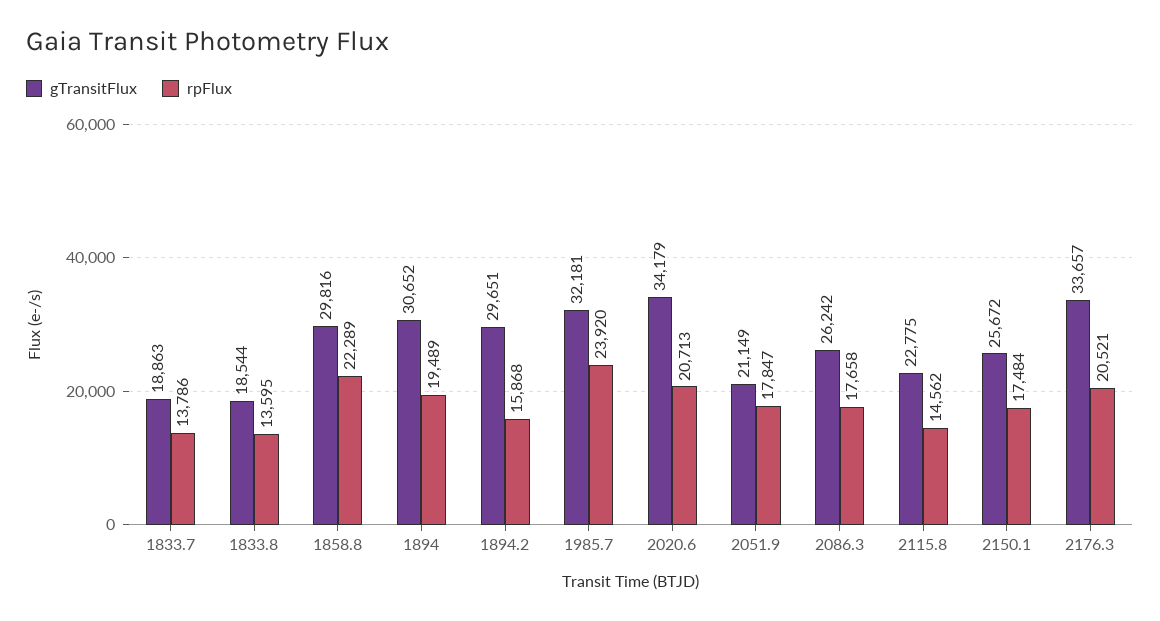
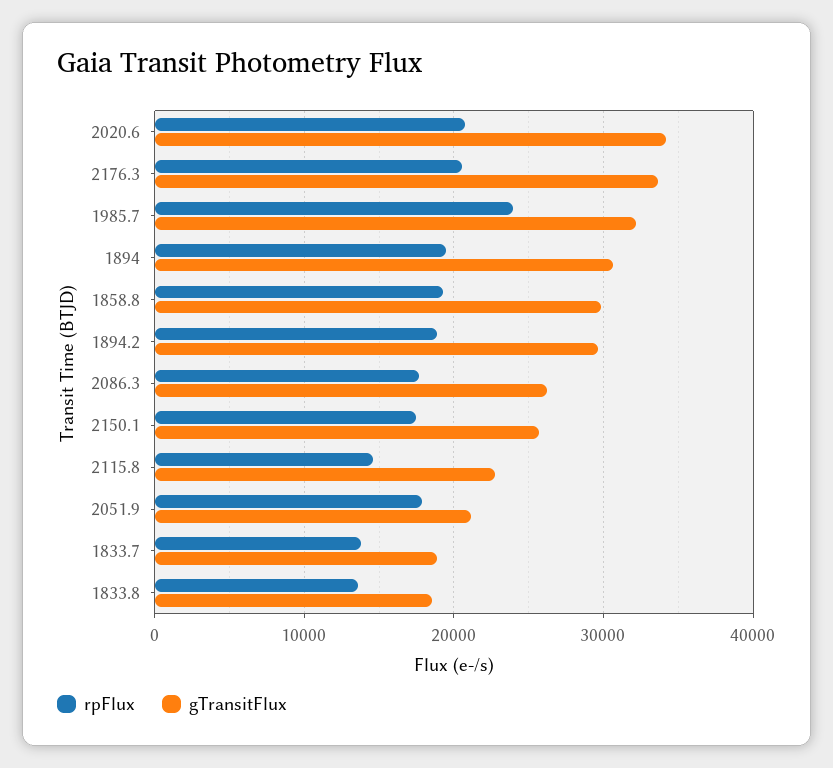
rpFlux, 1858.8: 22289 -> 19000
rpFlux, 1894.2: 15868 -> 19000

